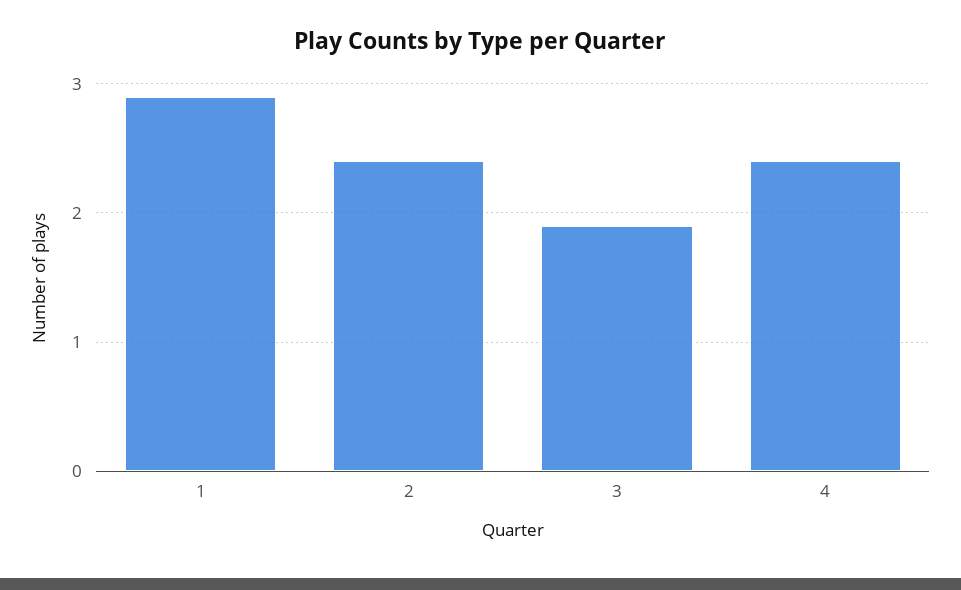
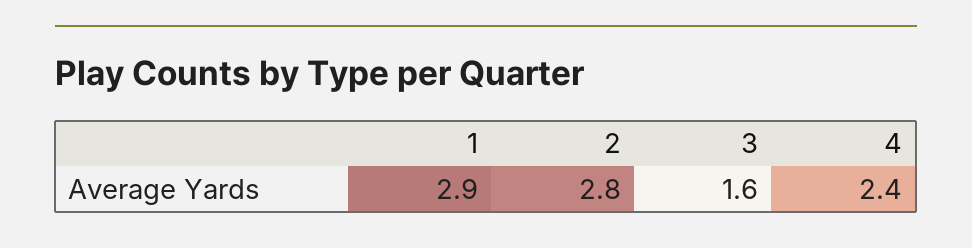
2: 2.4 -> 2.8
3: 1.9 -> 1.6

